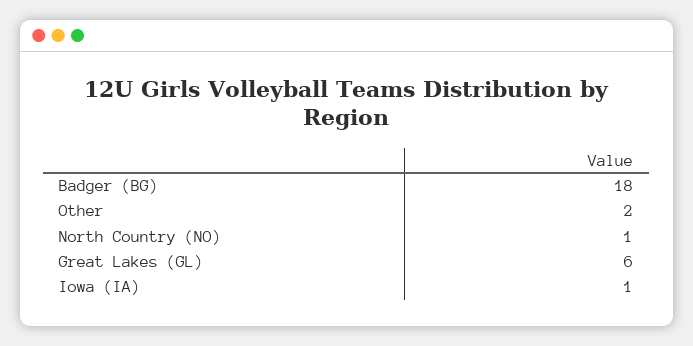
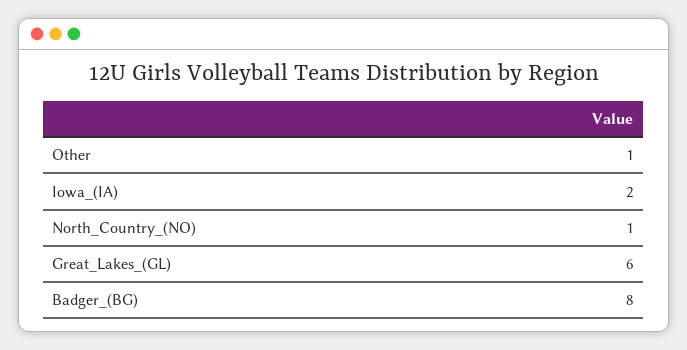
Badger (BG): 18 -> 8
Other: 2 -> 1
Iowa (IA): 1 -> 2

